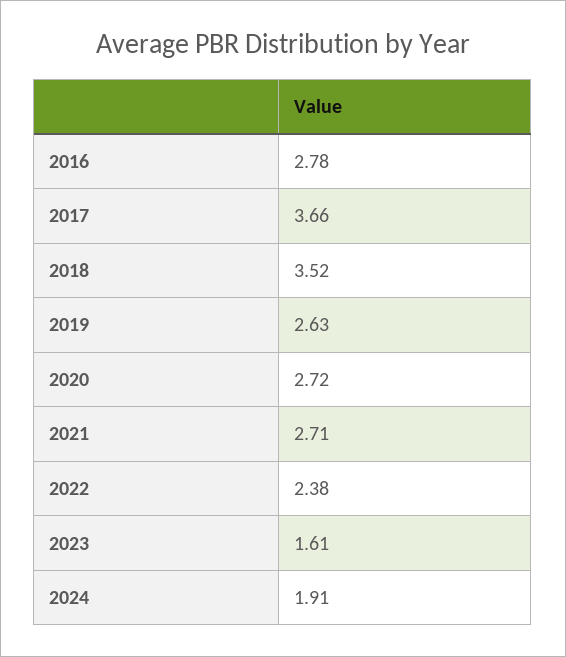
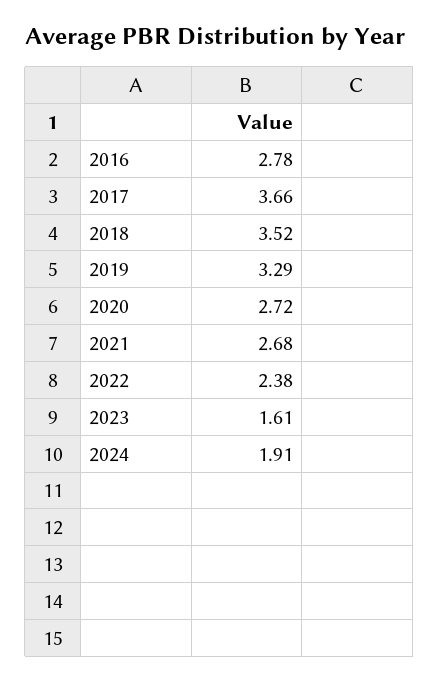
2019: 2.63 -> 3.29
2021: 2.71 -> 2.68

